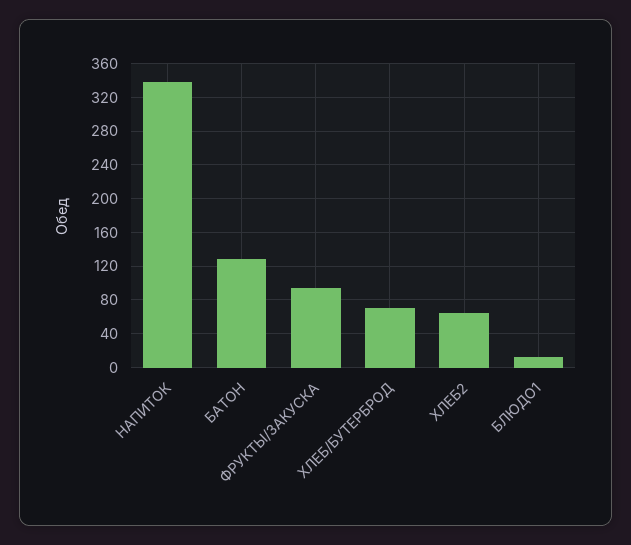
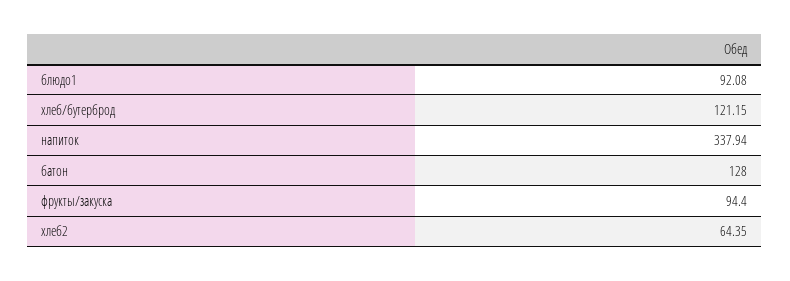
ХЛЕБ/БУТЕРБРОД: 70 -> 121.15
БЛЮДО1: 10 -> 92.08

